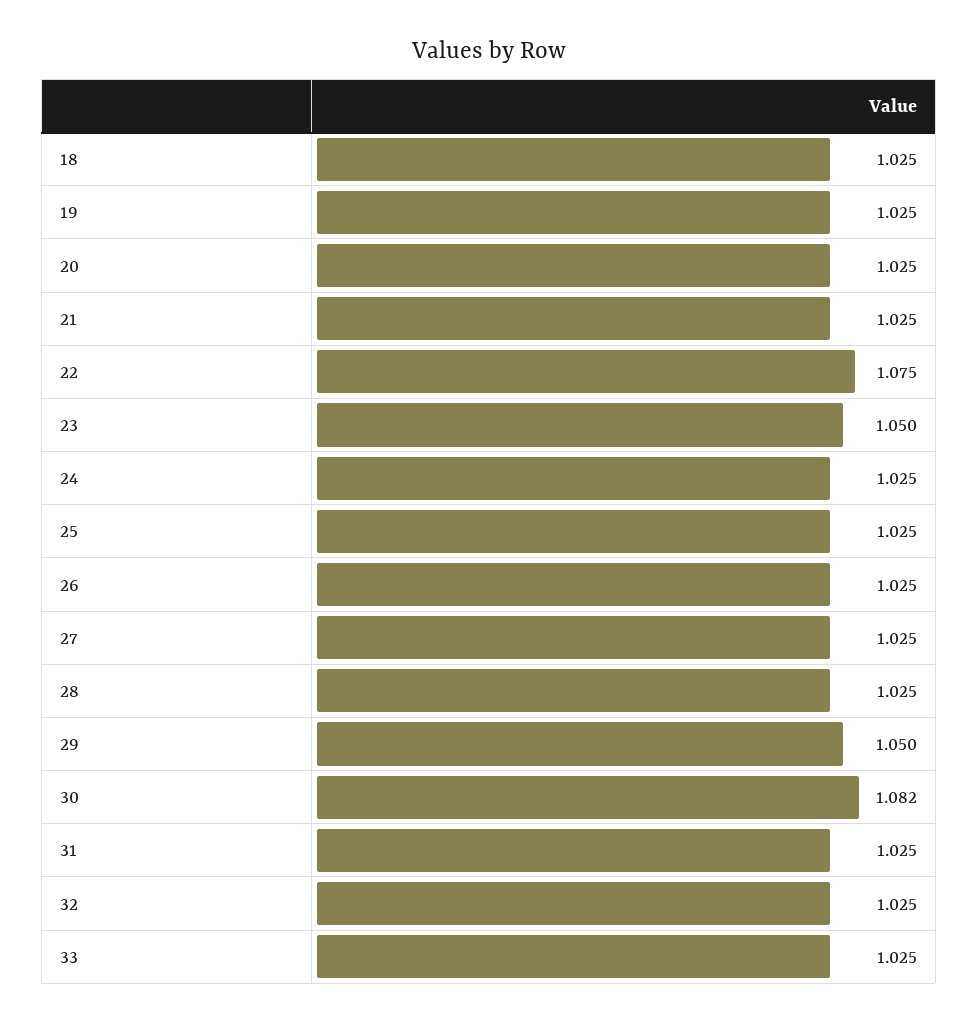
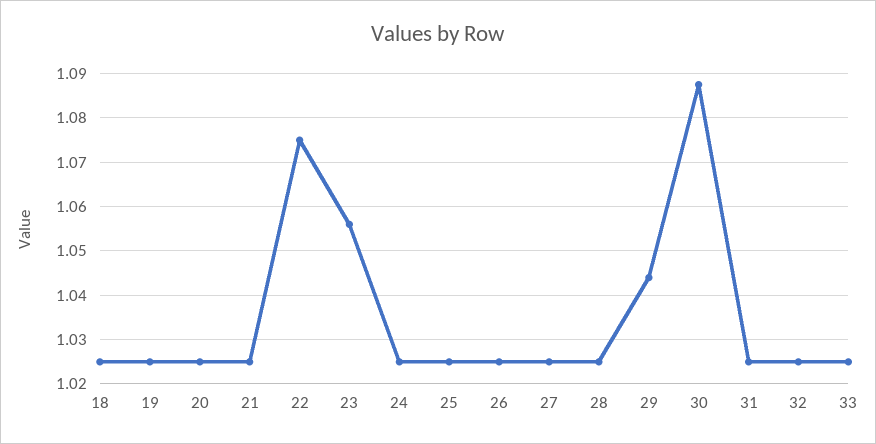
23: 1.05 -> 1.056
29: 1.05 -> 1.044
30: 1.082 -> 1.088

